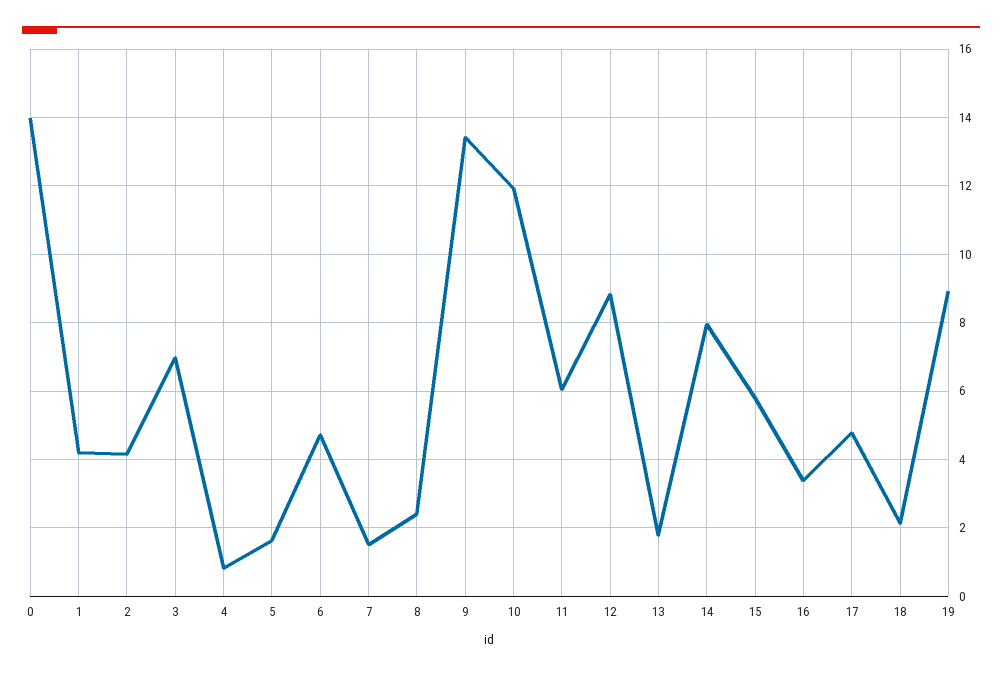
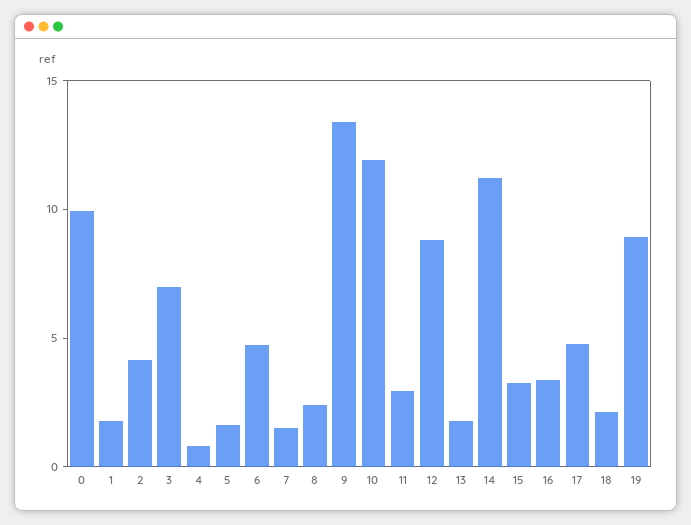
0: 14 -> 10
1: 4.2 -> 2
11: 6 -> 3
14: 8 -> 11
15: 5.8 -> 3

